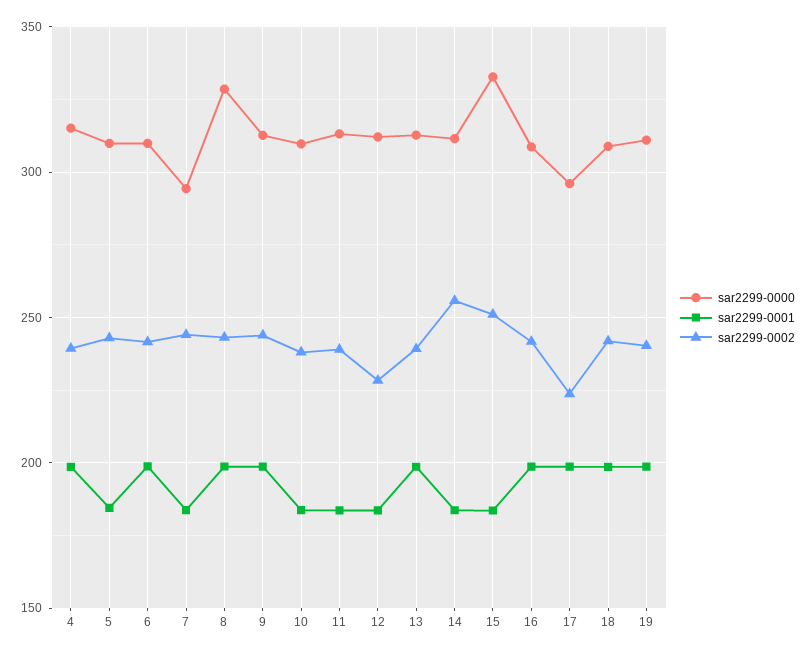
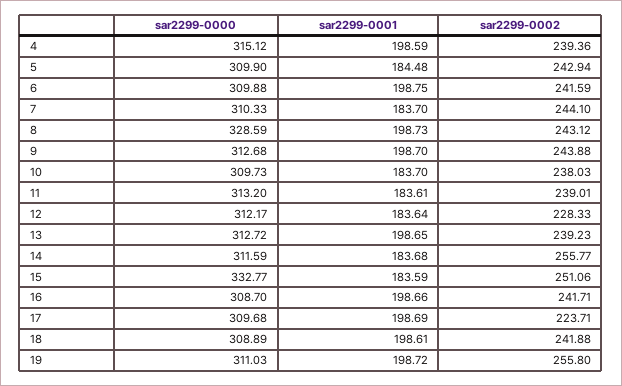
sar2299-0000, 7: 295 -> 310.33
sar2299-0000, 17: 295 -> 309.68
sar2299-0002, 19: 240 -> 255.8

